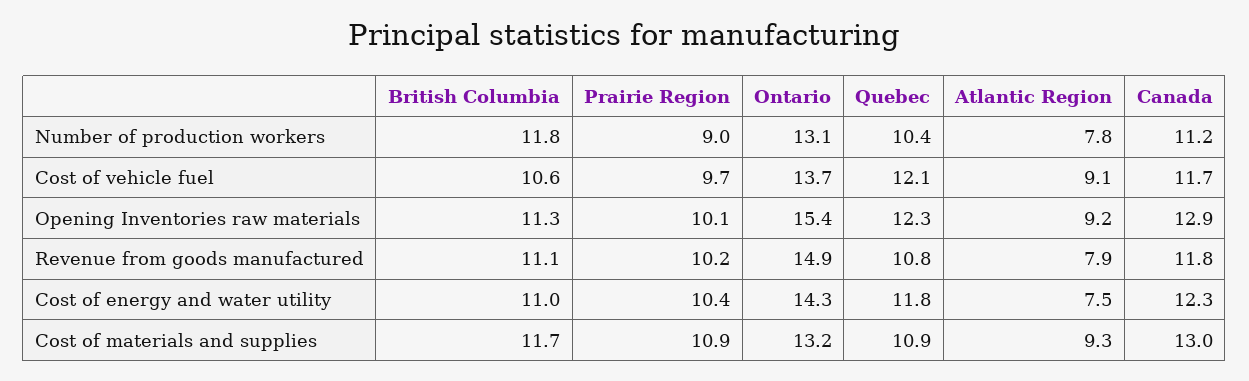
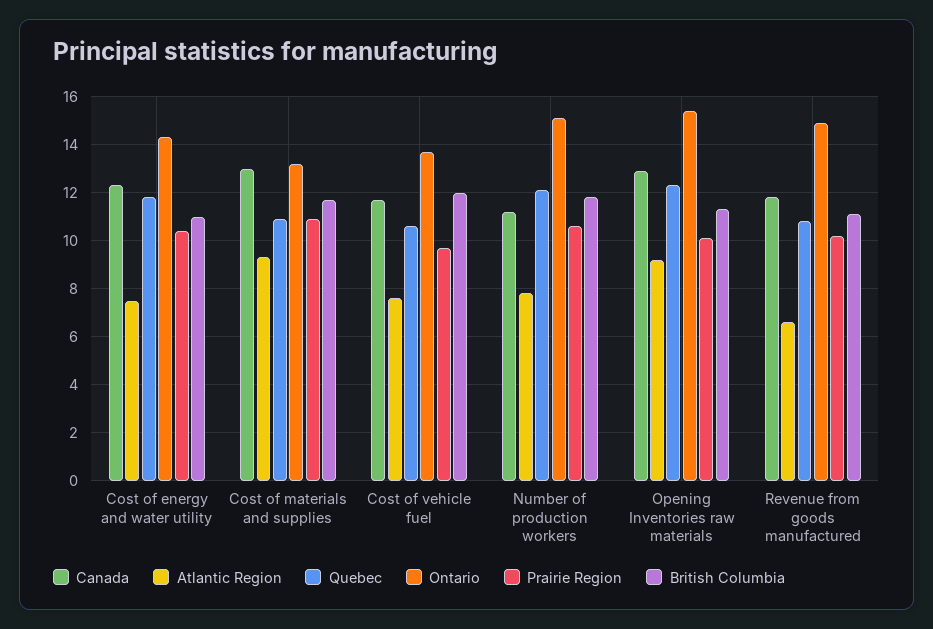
Prairie Region, Number of production workers: 9 -> 10.5
Ontario, Number of production workers: 13.1 -> 15
Quebec, Number of production workers: 10.4 -> 12
British Columbia, Cost of vehicle fuel: 10.6 -> 12
Quebec, Cost of vehicle fuel: 12.1 -> 10.5
Atlantic Region, Cost of vehicle fuel: 9.1 -> 7.5
Atlantic Region, Revenue from goods manufactured: 7.9 -> 6.5

